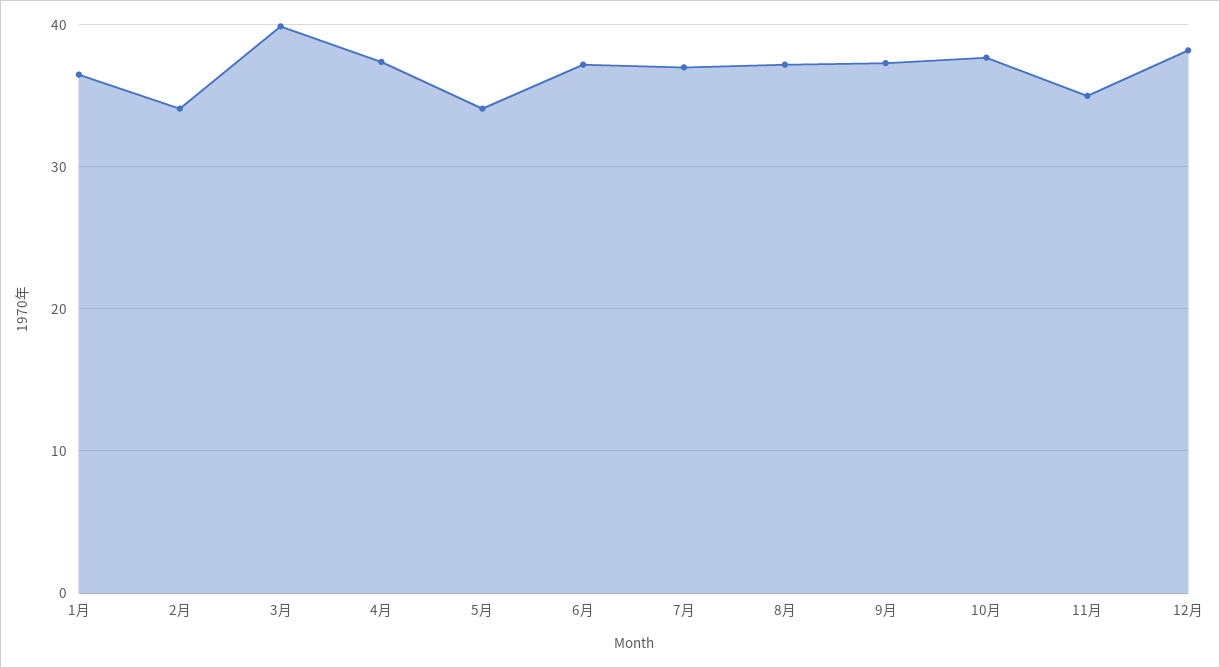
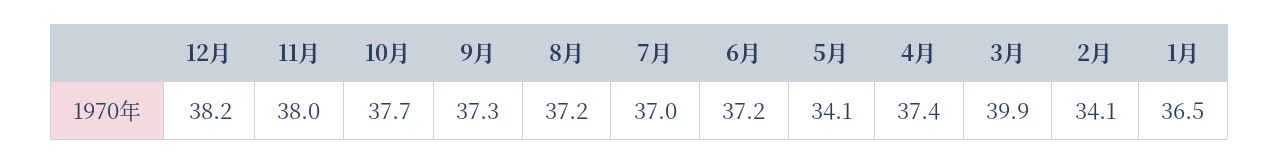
11月: 35 -> 38

